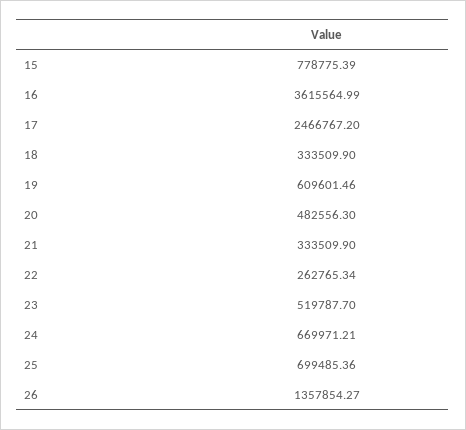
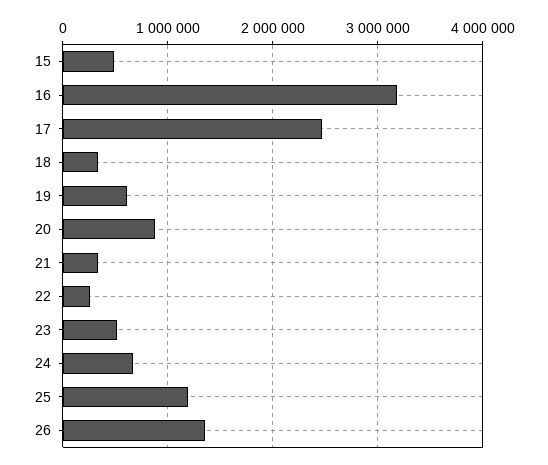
15: 778775.39 -> 500000
16: 3615564.99 -> 3200000
20: 482556.3 -> 900000
25: 699485.36 -> 1200000

